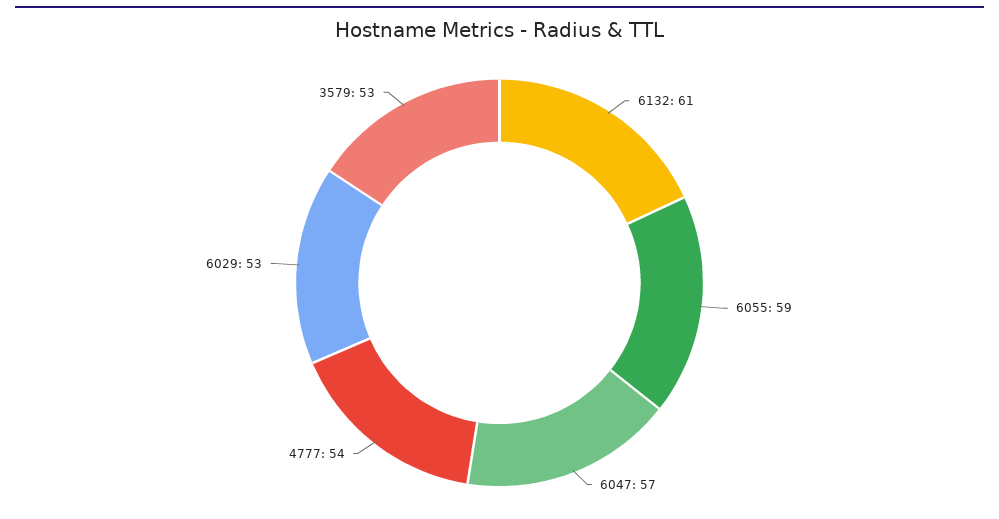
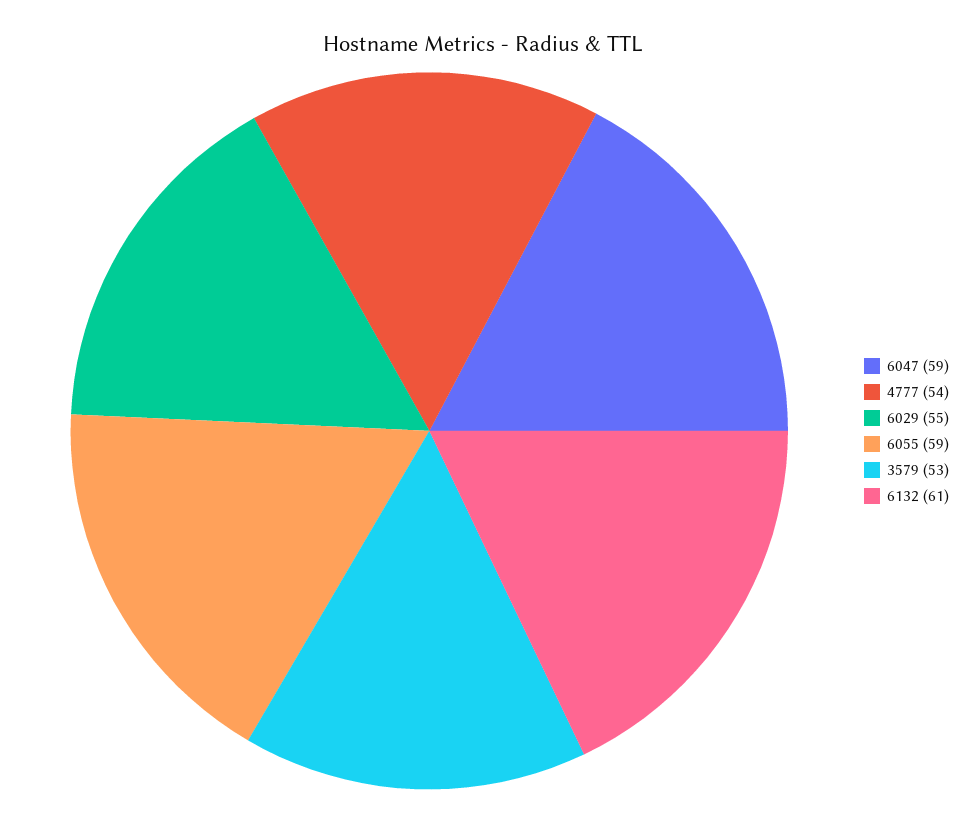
6047: 57 -> 59
6029: 53 -> 55

